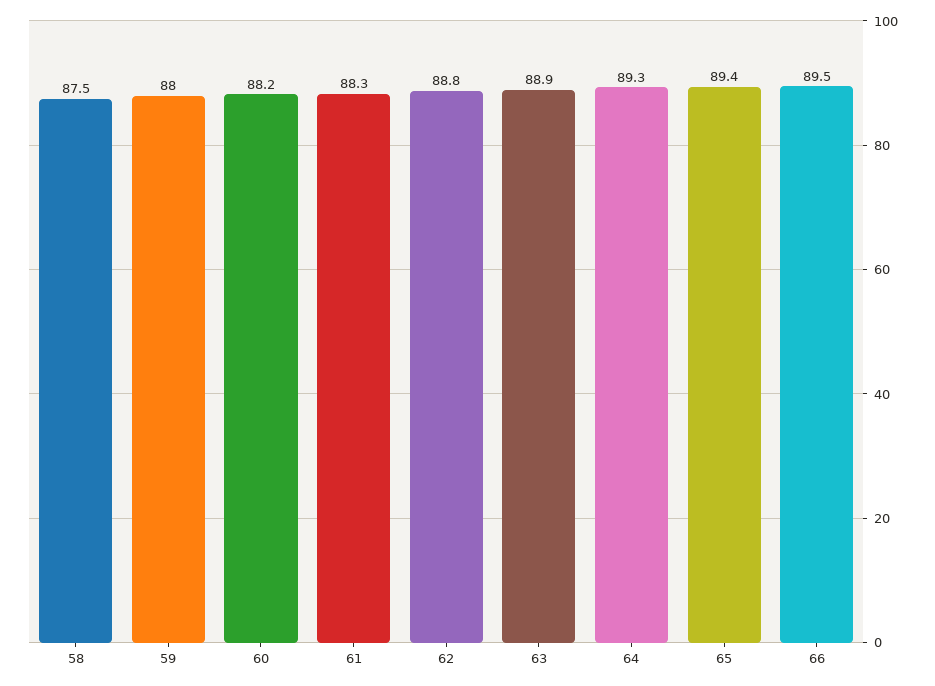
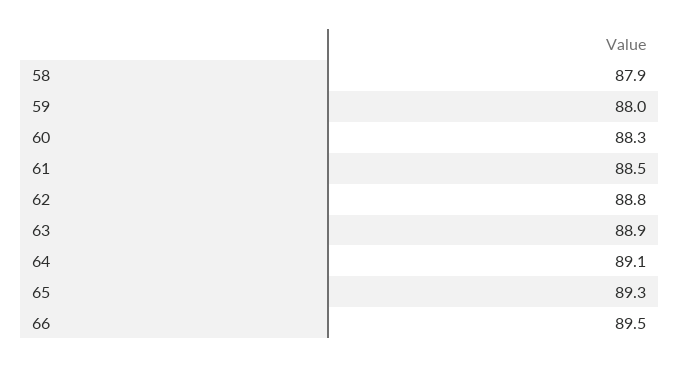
58: 87.5 -> 87.9
60: 88.2 -> 88.3
61: 88.3 -> 88.5
64: 89.3 -> 89.1
65: 89.4 -> 89.3

